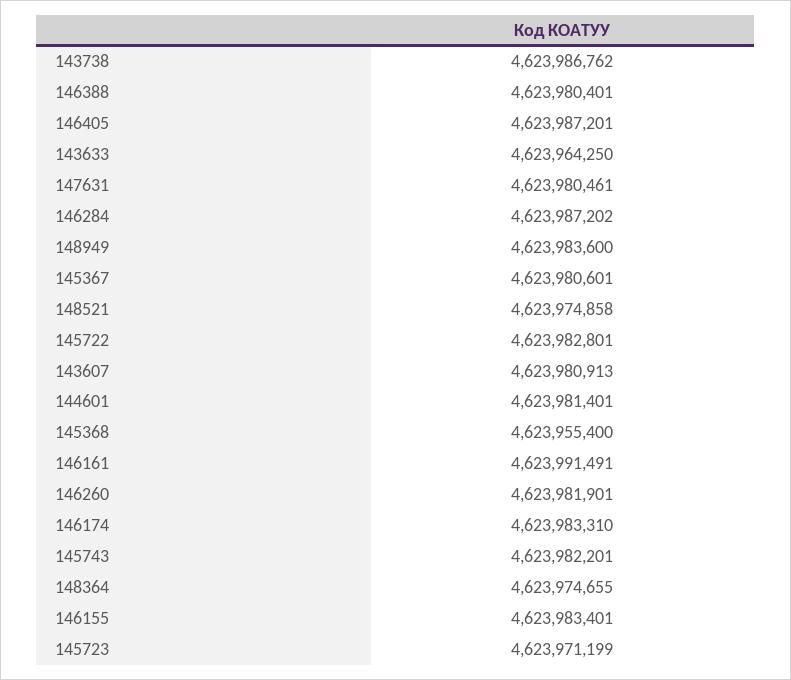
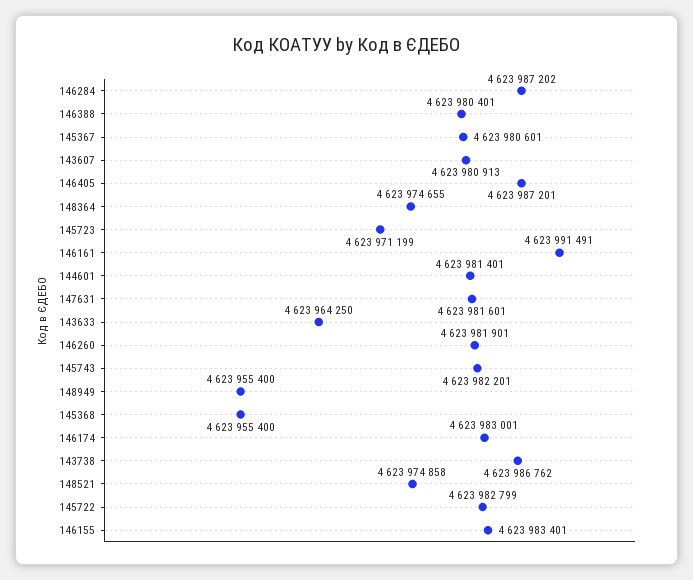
147631: 4623980461 -> 4623981601
148949: 4623983600 -> 4623955400
145722: 4623982801 -> 4623982799
146174: 4623983310 -> 4623983001

